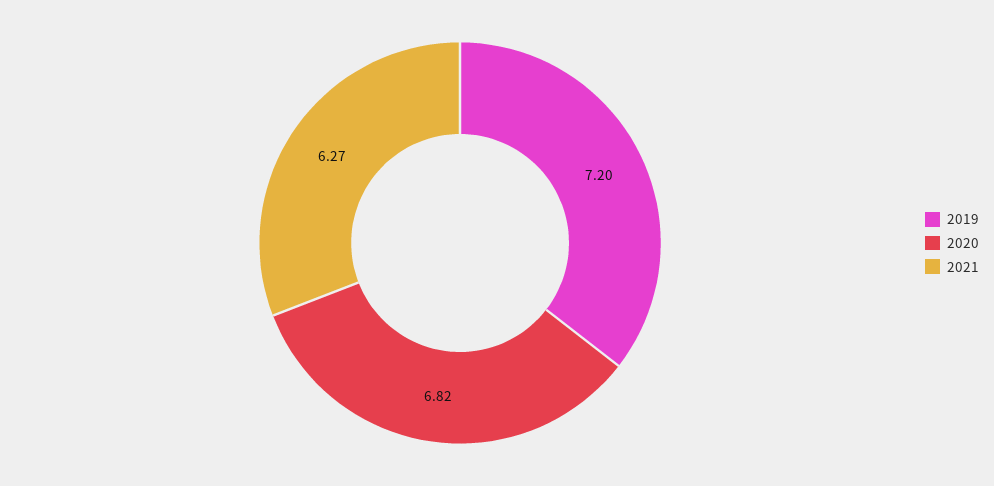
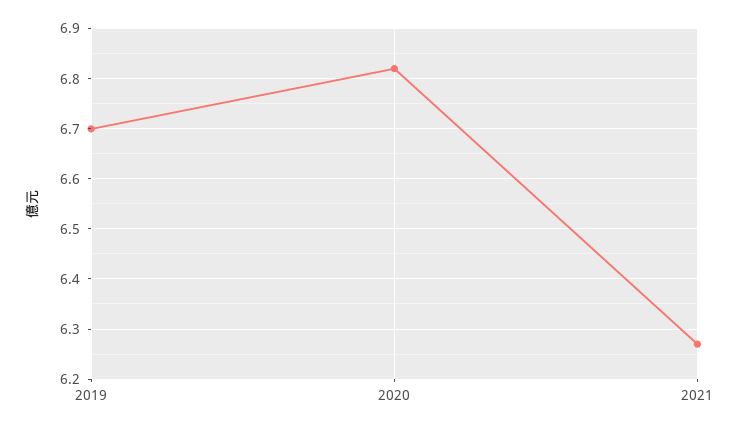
2019: 7.2 -> 6.7

